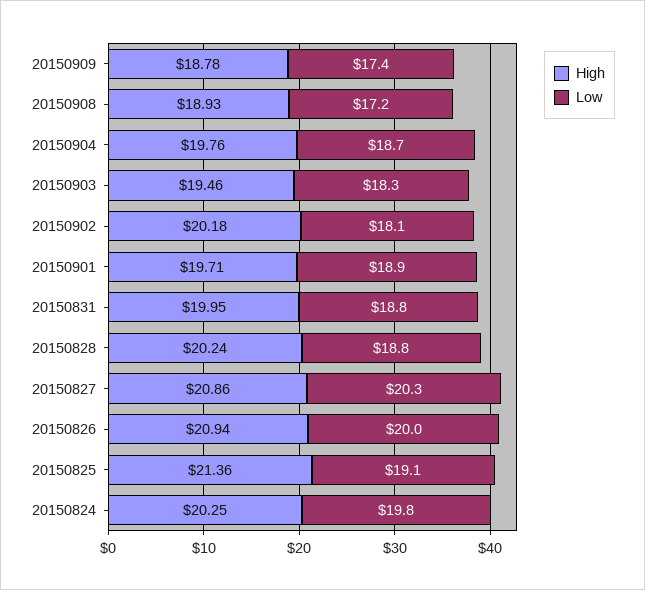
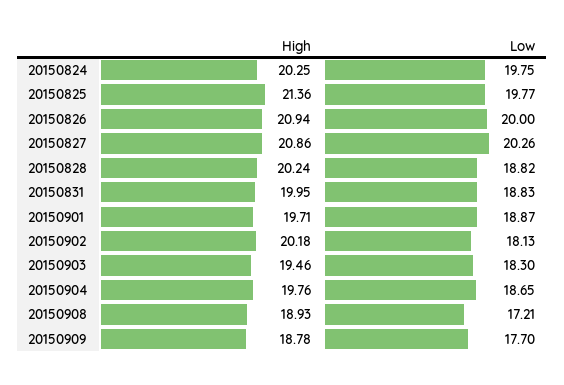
Low, 20150909: 17.4 -> 17.7
Low, 20150825: 19.1 -> 19.77

